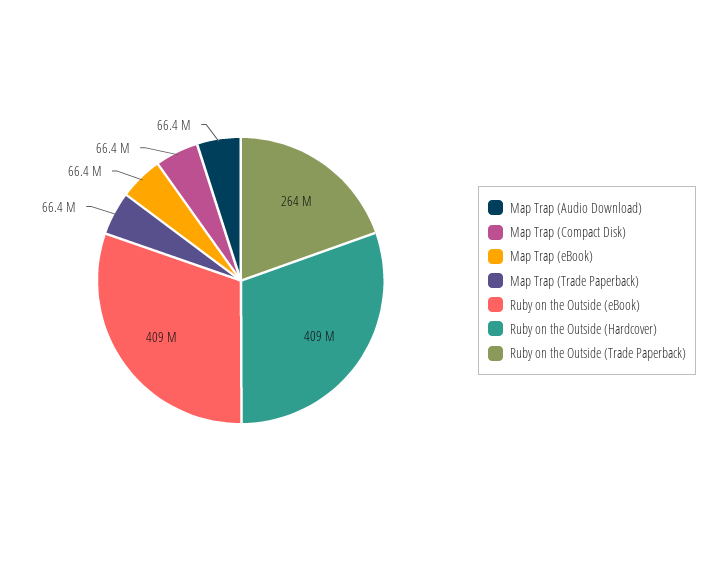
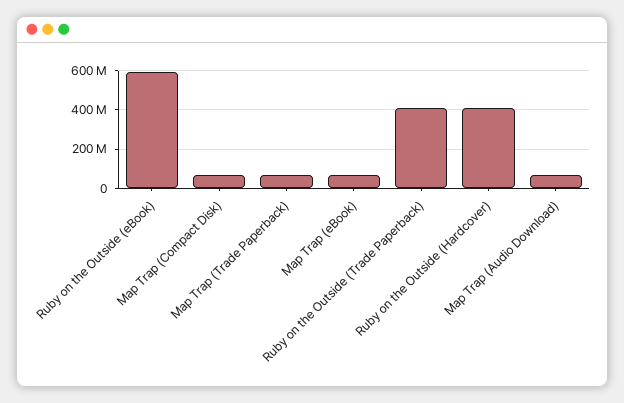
Ruby on the Outside (eBook): 409000000 -> 600000000
Ruby on the Outside (Trade Paperback): 264000000 -> 400000000

